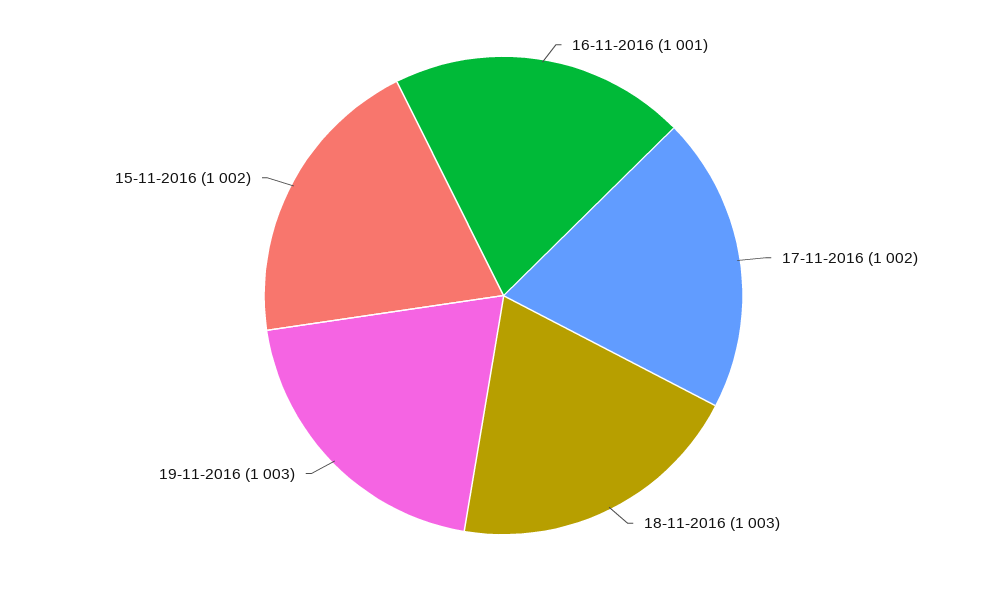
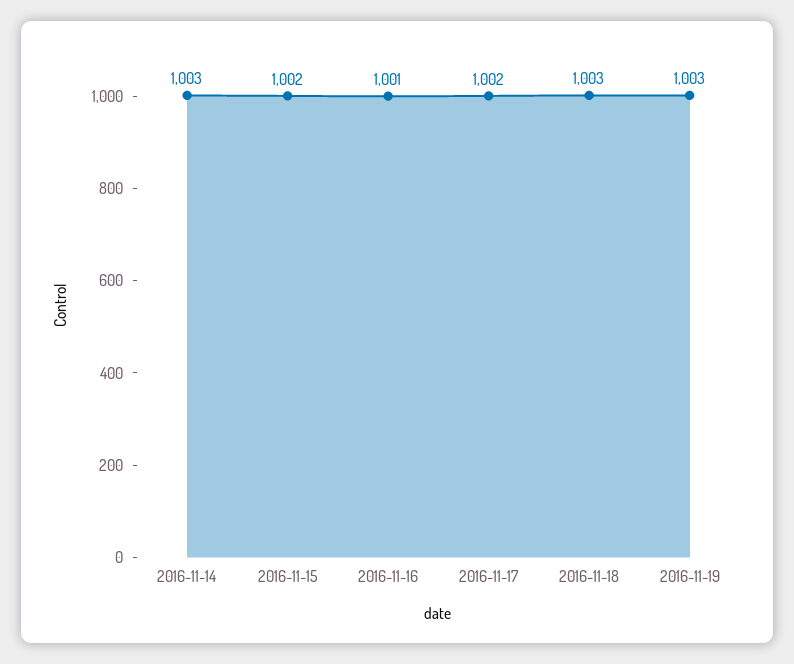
2016-11-14: none -> 1003

